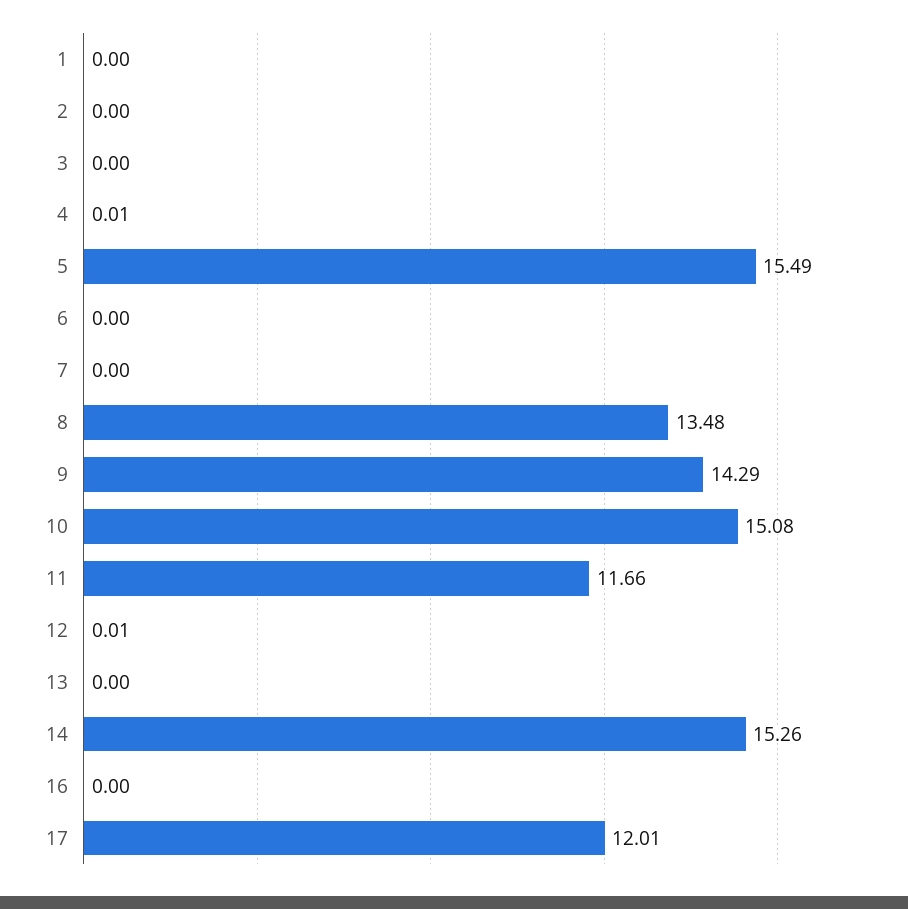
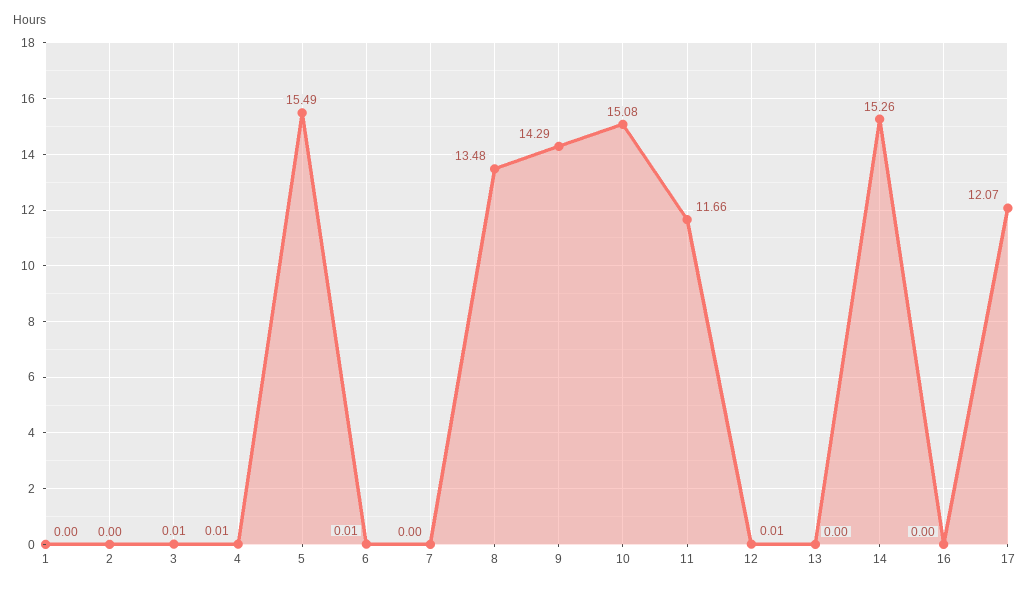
3: 0 -> 0.01
6: 0 -> 0.01
17: 12.01 -> 12.07

